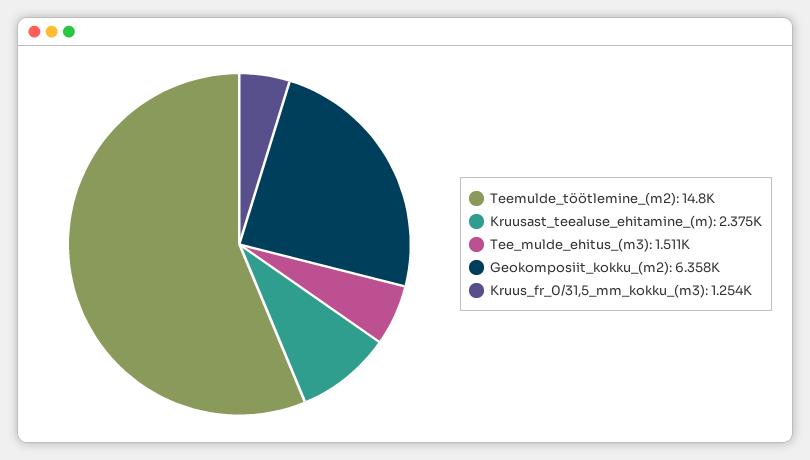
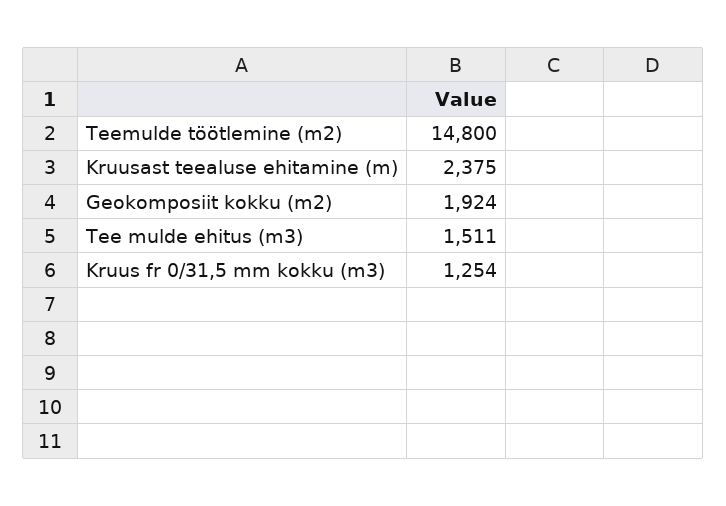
Geokomposiit_kokku_(m2): 6358 -> 1924

